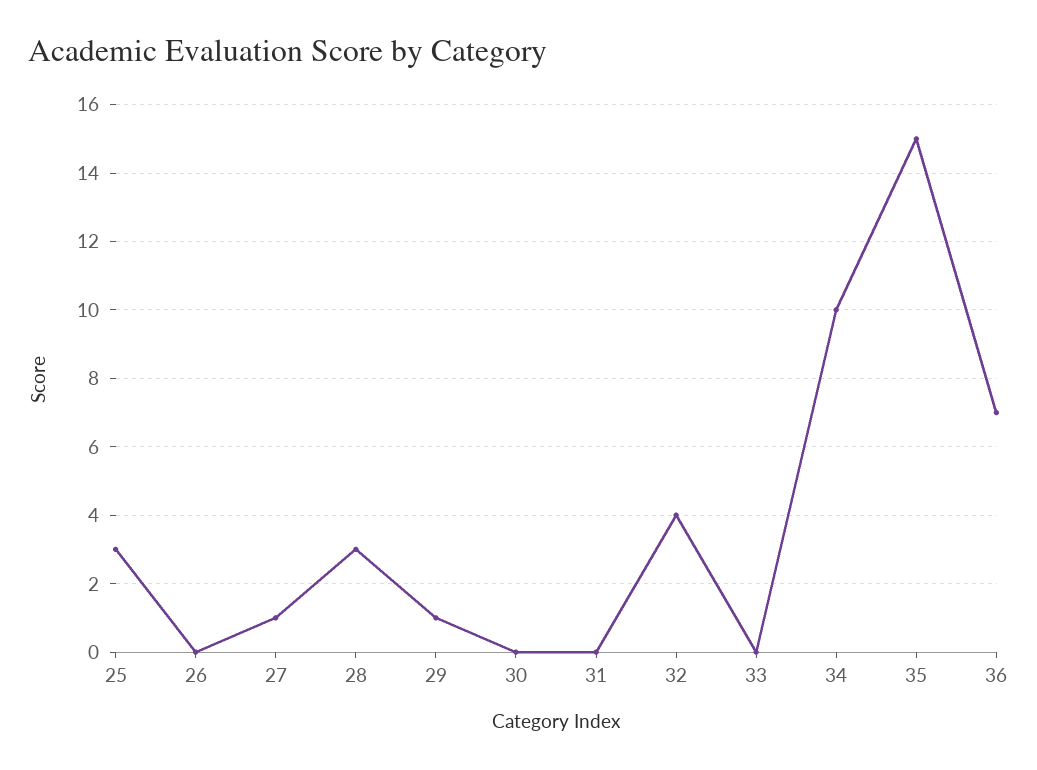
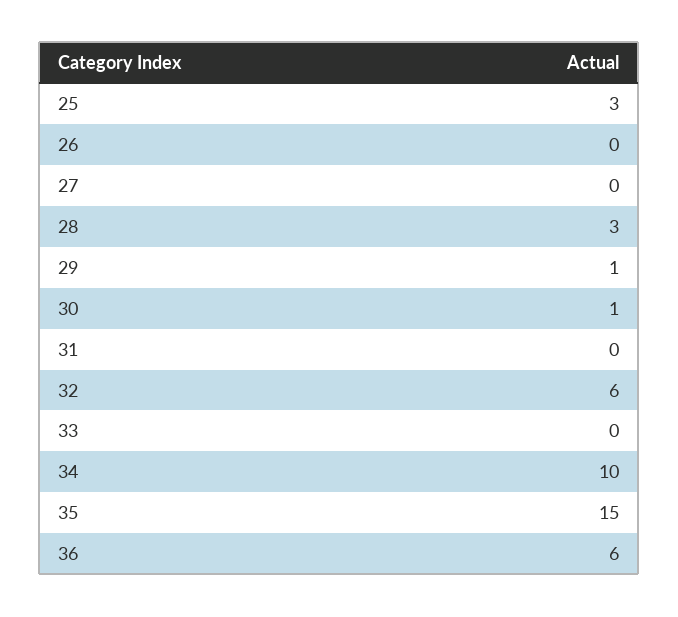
27: 1 -> 0
30: 0 -> 1
32: 4 -> 6
36: 7 -> 6

